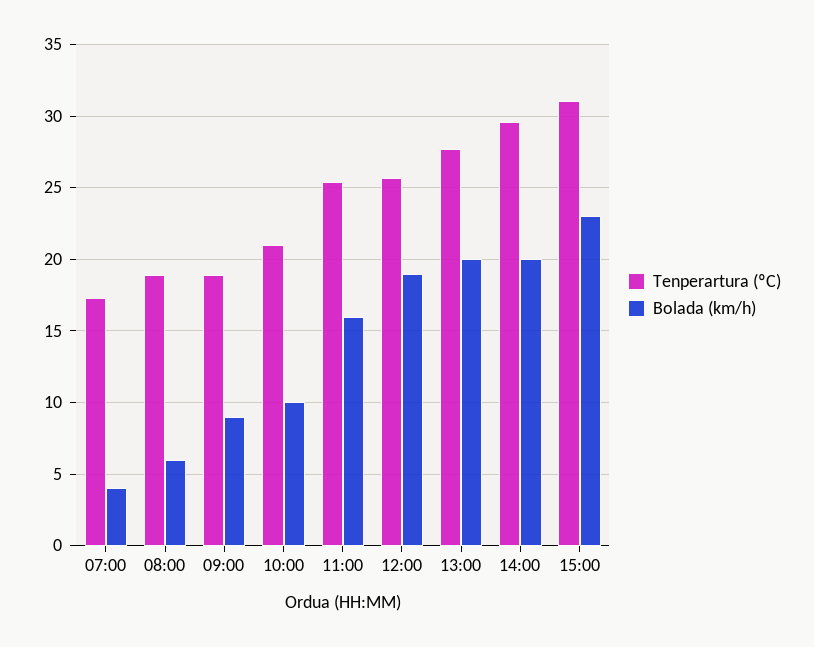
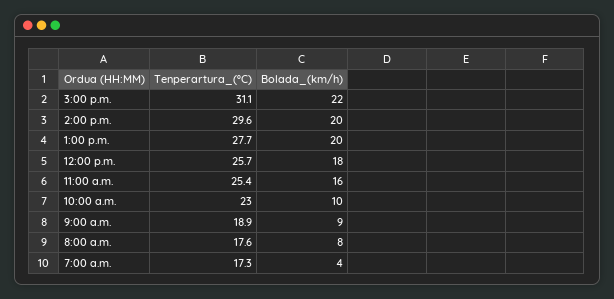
Tenperartura (ºC), 08:00: 19 -> 17.6
Bolada (km/h), 08:00: 6 -> 8
Tenperartura (ºC), 10:00: 21 -> 23
Bolada (km/h), 12:00: 19 -> 18
Bolada (km/h), 15:00: 23 -> 22

